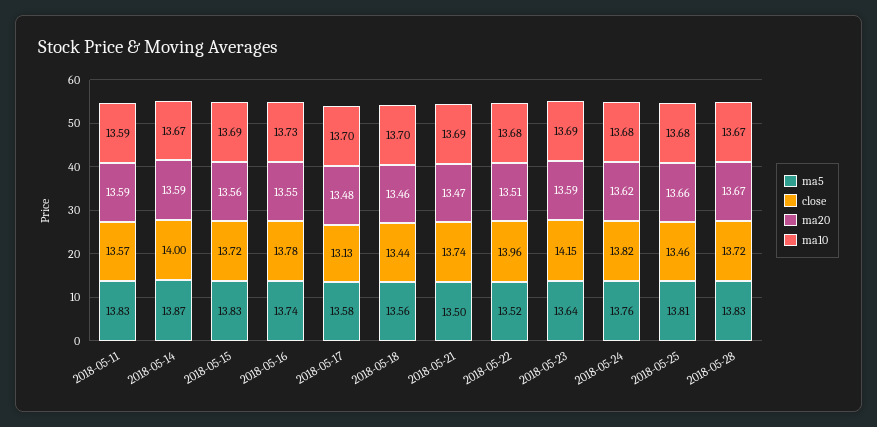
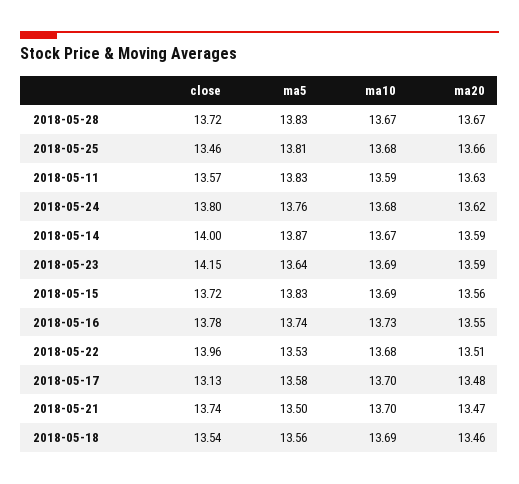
ma20, 2018-05-11: 13.59 -> 13.63
close, 2018-05-18: 13.44 -> 13.54
ma10, 2018-05-18: 13.7 -> 13.69
ma10, 2018-05-21: 13.69 -> 13.7
ma5, 2018-05-22: 13.52 -> 13.53
close, 2018-05-24: 13.82 -> 13.8

